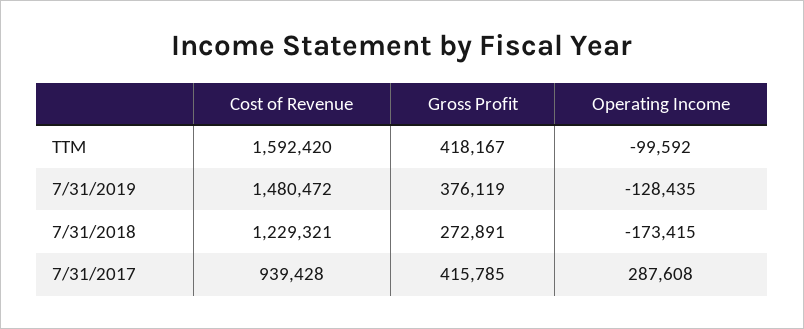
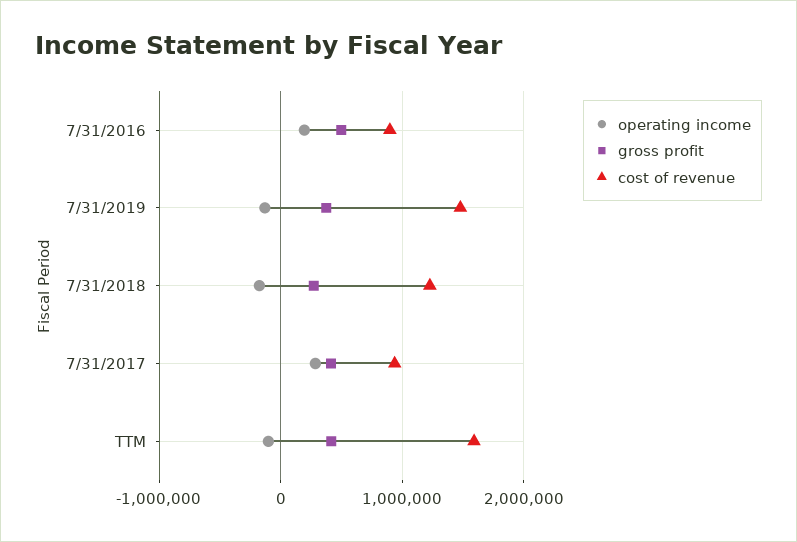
Operating Income, 7/31/2016: none -> 200000
Gross Profit, 7/31/2016: none -> 500000
Cost of Revenue, 7/31/2016: none -> 900000

